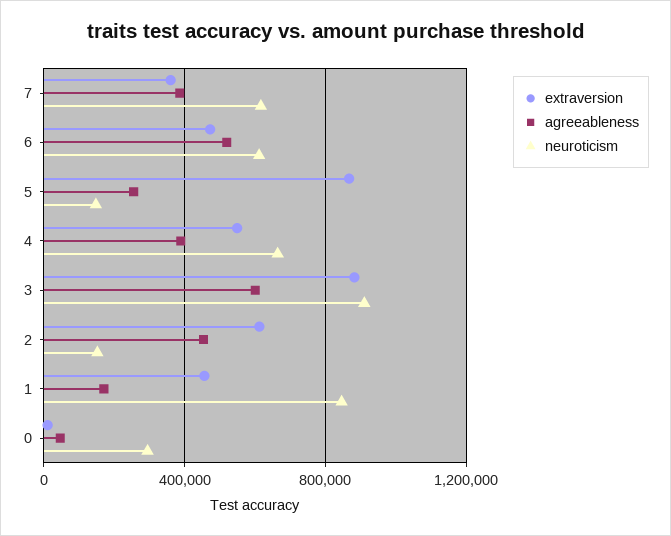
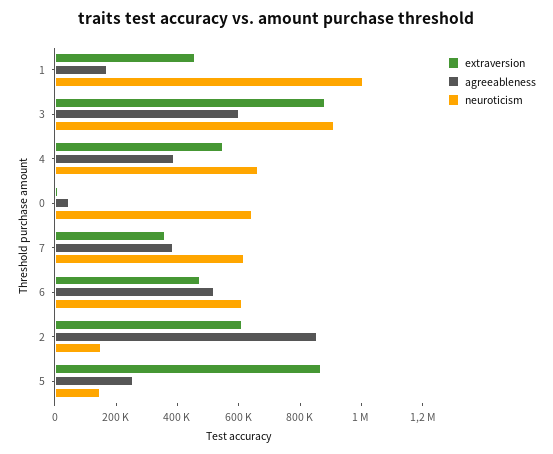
agreeableness, 2: 450000 -> 850000
neuroticism, 1: 850000 -> 1000000
neuroticism, 0: 300000 -> 650000

